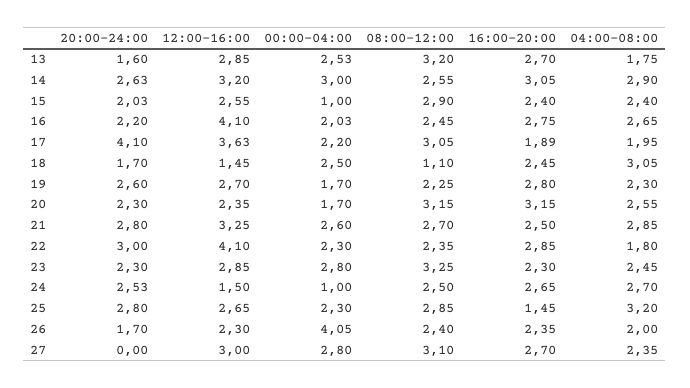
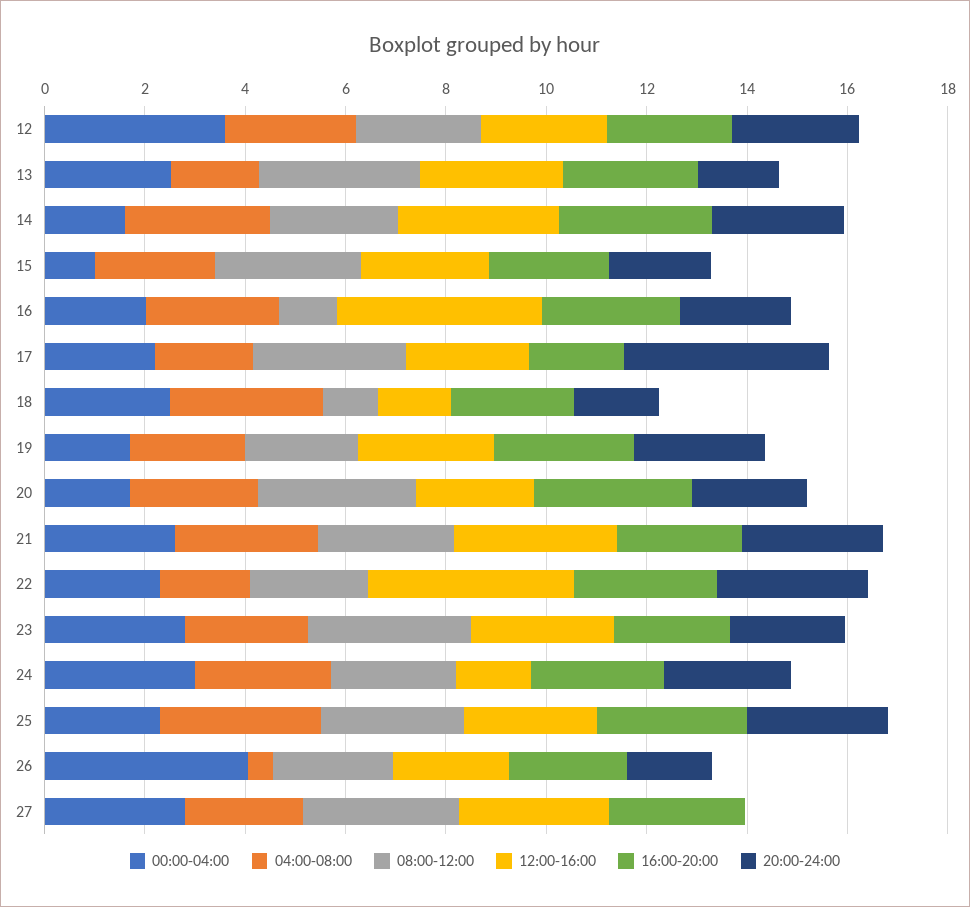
00:00-04:00, 14: 3 -> 1.5
08:00-12:00, 16: 2.45 -> 1
12:00-16:00, 17: 3.63 -> 2.5
00:00-04:00, 24: 1 -> 3
16:00-20:00, 25: 1.45 -> 3
04:00-08:00, 26: 2 -> 0.5
00:00-04:00, 12: none -> 3.5
04:00-08:00, 12: none -> 2.5
08:00-12:00, 12: none -> 2.5
12:00-16:00, 12: none -> 2.5
16:00-20:00, 12: none -> 2.5
20:00-24:00, 12: none -> 2.5

